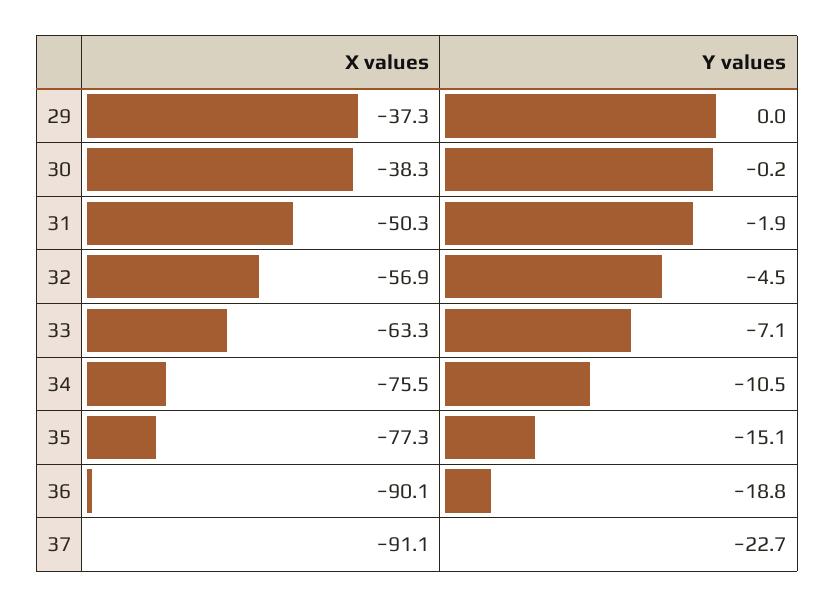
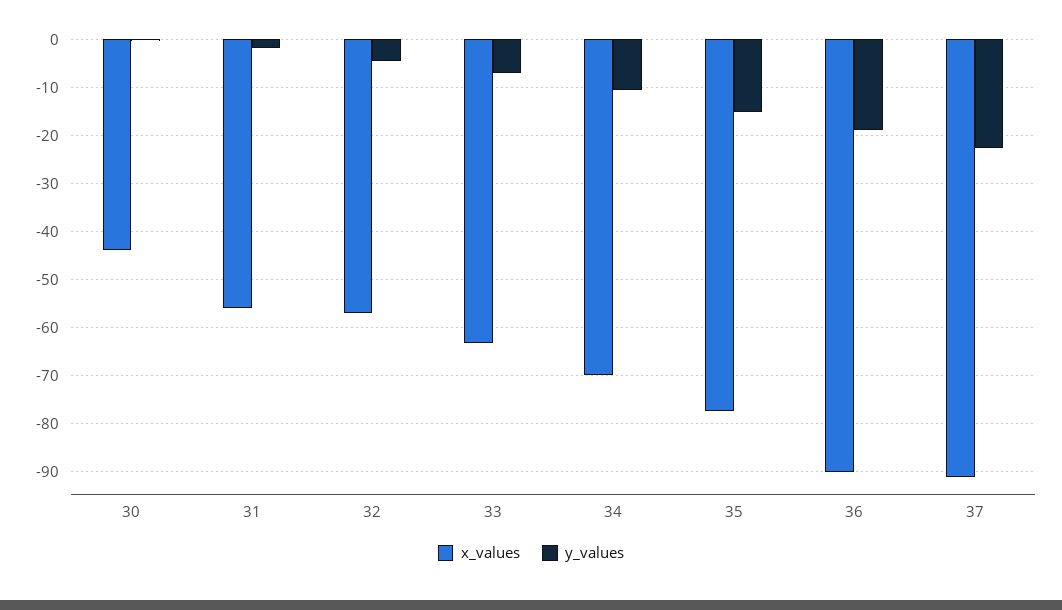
X values, 29: -37.3 -> none
Y values, 29: 0 -> none
X values, 30: -38.3 -> -44
X values, 31: -50.3 -> -56
X values, 34: -75.5 -> -70

